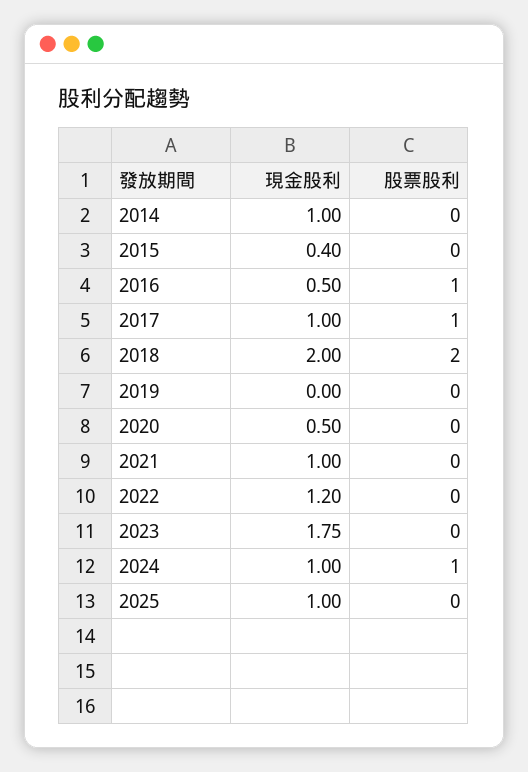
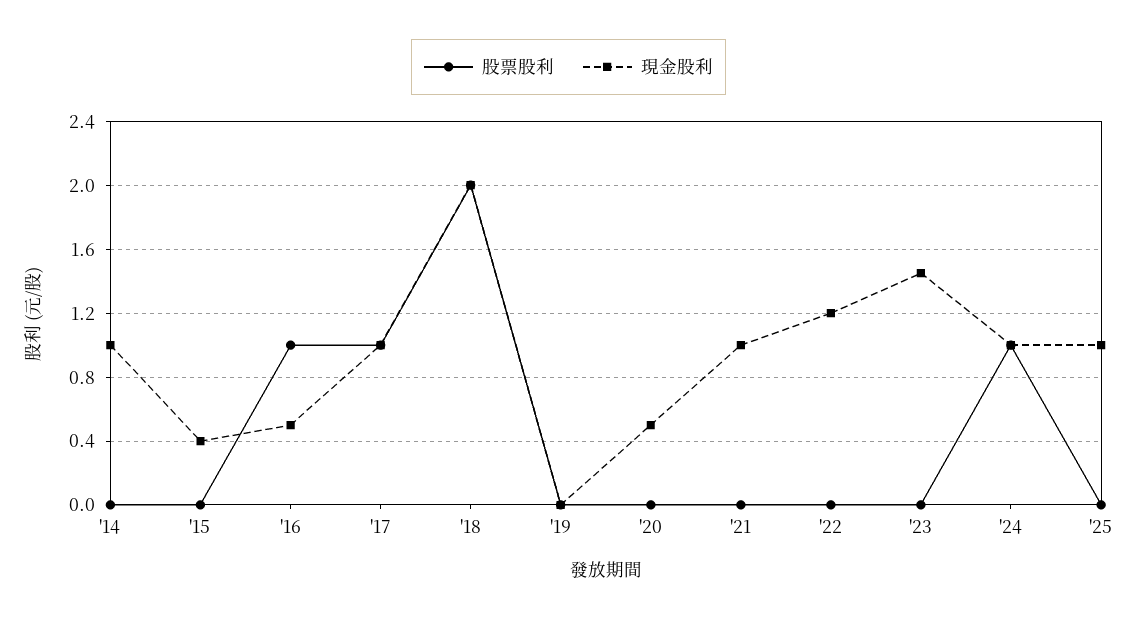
現金股利, 2023: 1.75 -> 1.45

